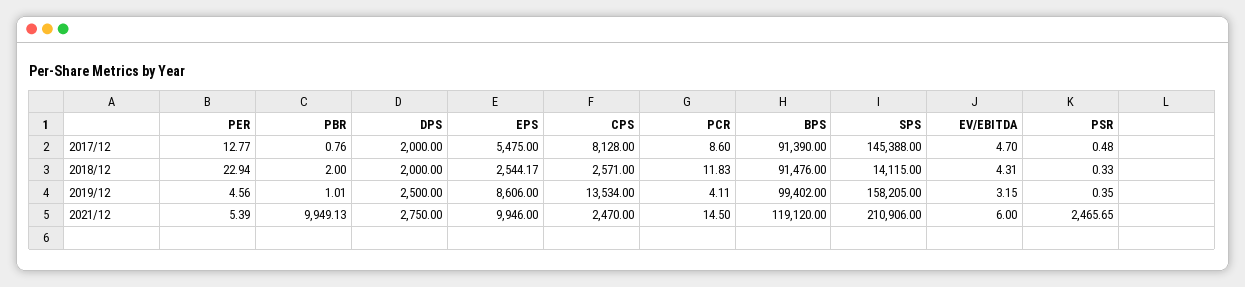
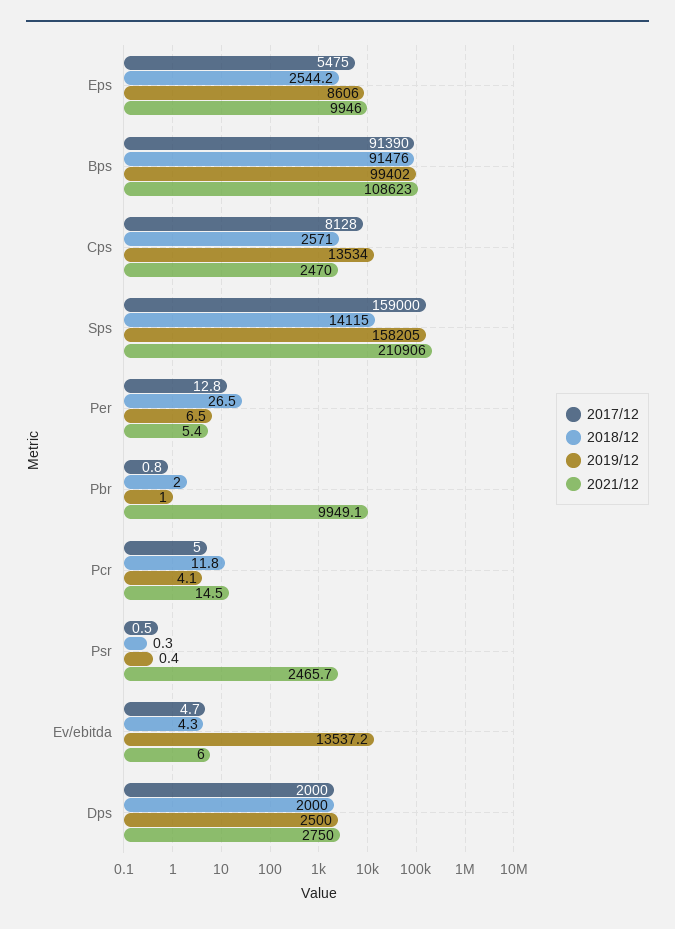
2017/12, PCR: 8.6 -> 5
2017/12, SPS: 145388 -> 159000
2018/12, PER: 22.94 -> 26.5
2019/12, PER: 4.56 -> 6.5
2019/12, EV/EBITDA: 3.15 -> 13537.2
2021/12, BPS: 119120 -> 108623

